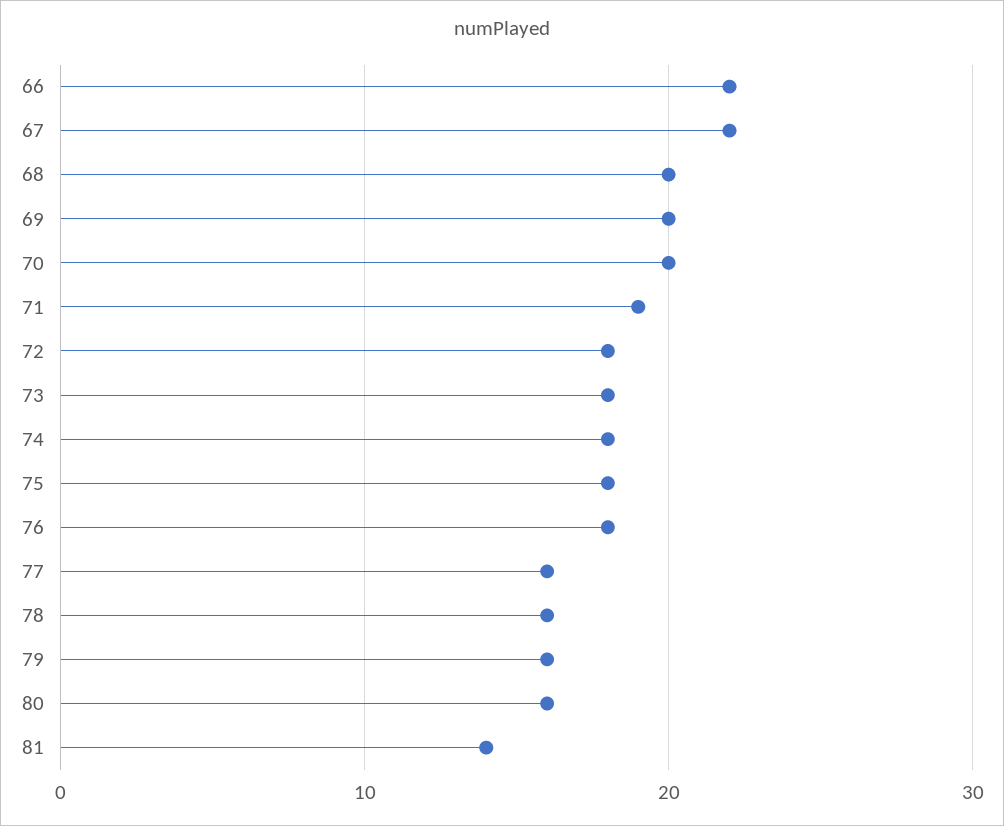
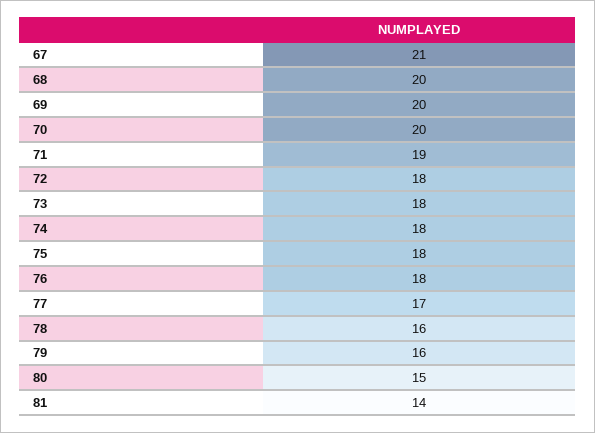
66: 22 -> none
67: 22 -> 21
77: 16 -> 17
80: 16 -> 15

